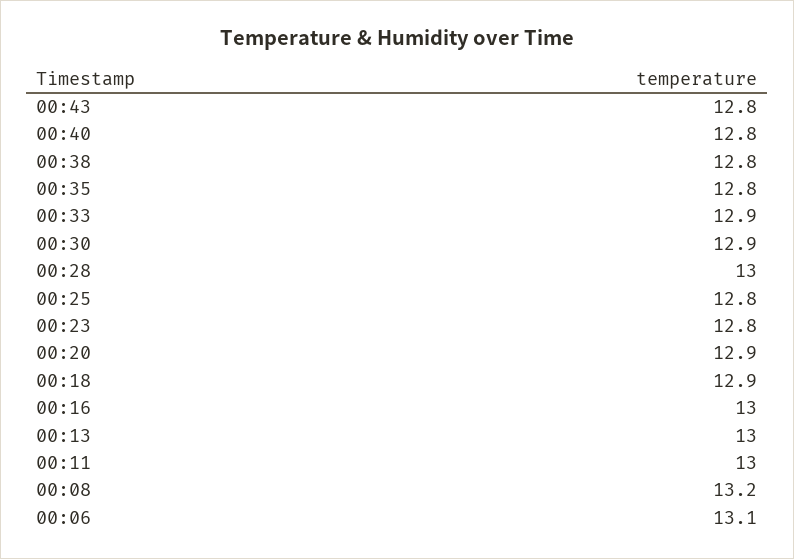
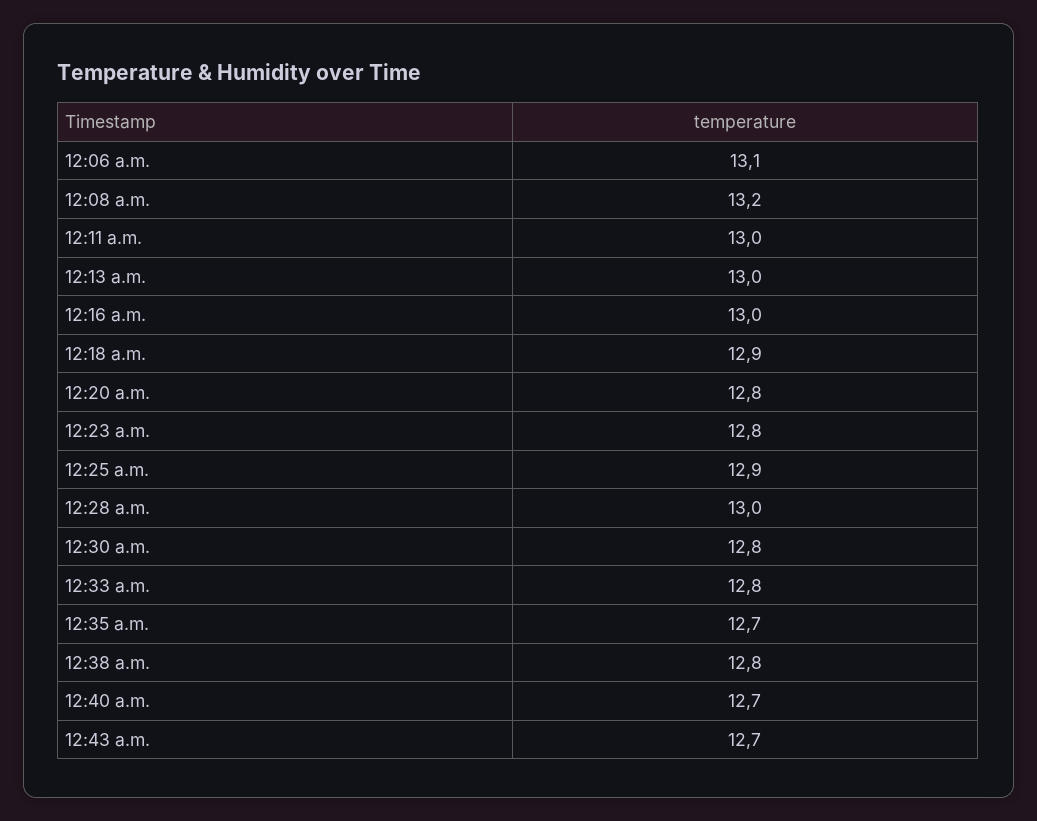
00:43: 12.8 -> 12.7
00:40: 12.8 -> 12.7
00:35: 12.8 -> 12.7
00:33: 12.9 -> 12.8
00:30: 12.9 -> 12.8
00:25: 12.8 -> 12.9
00:20: 12.9 -> 12.8

